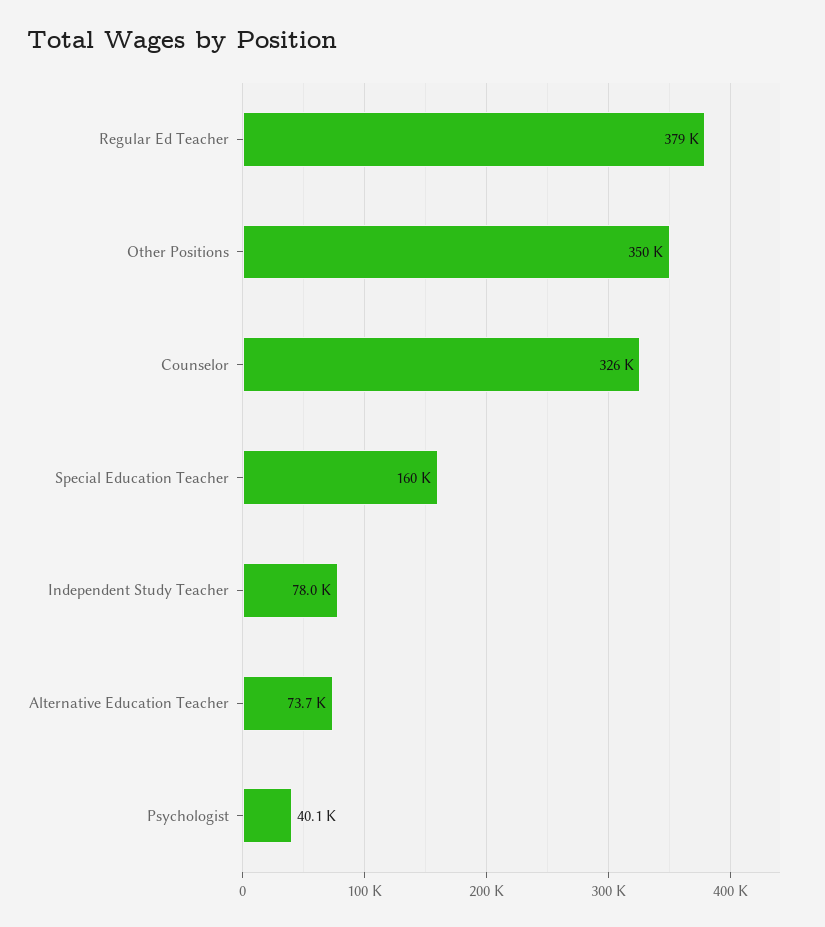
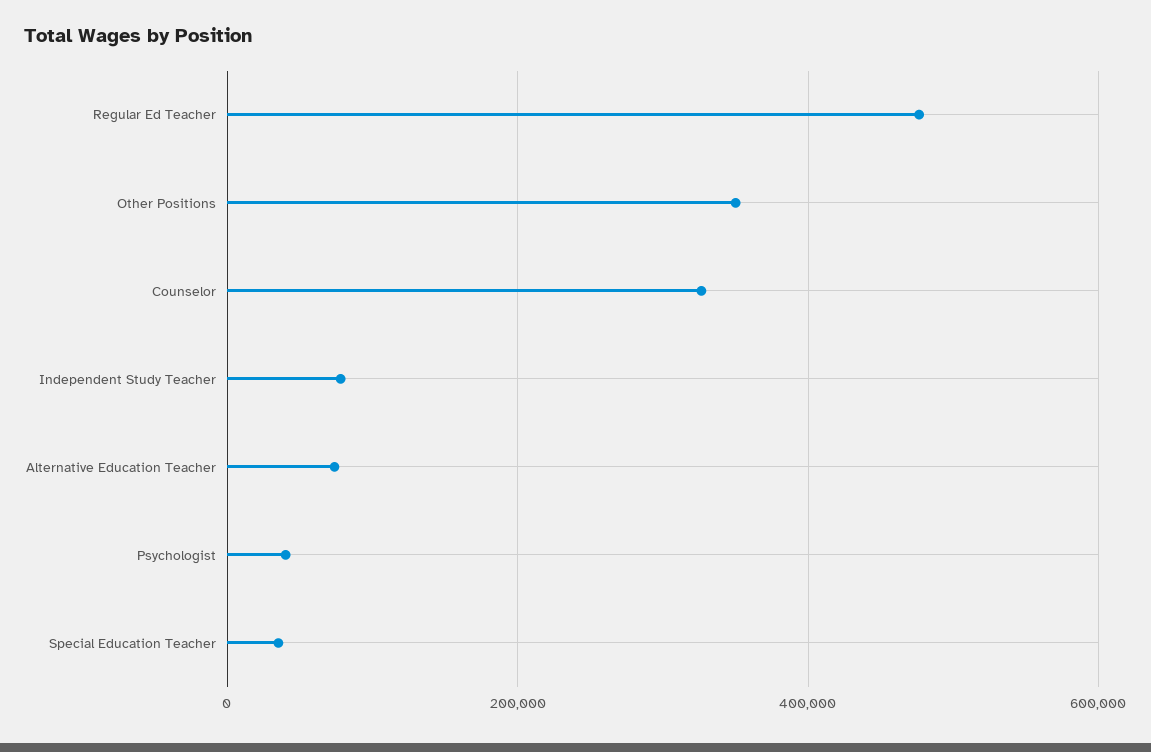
Regular Ed Teacher: 379000 -> 480000
Special Education Teacher: 160000 -> 40000

